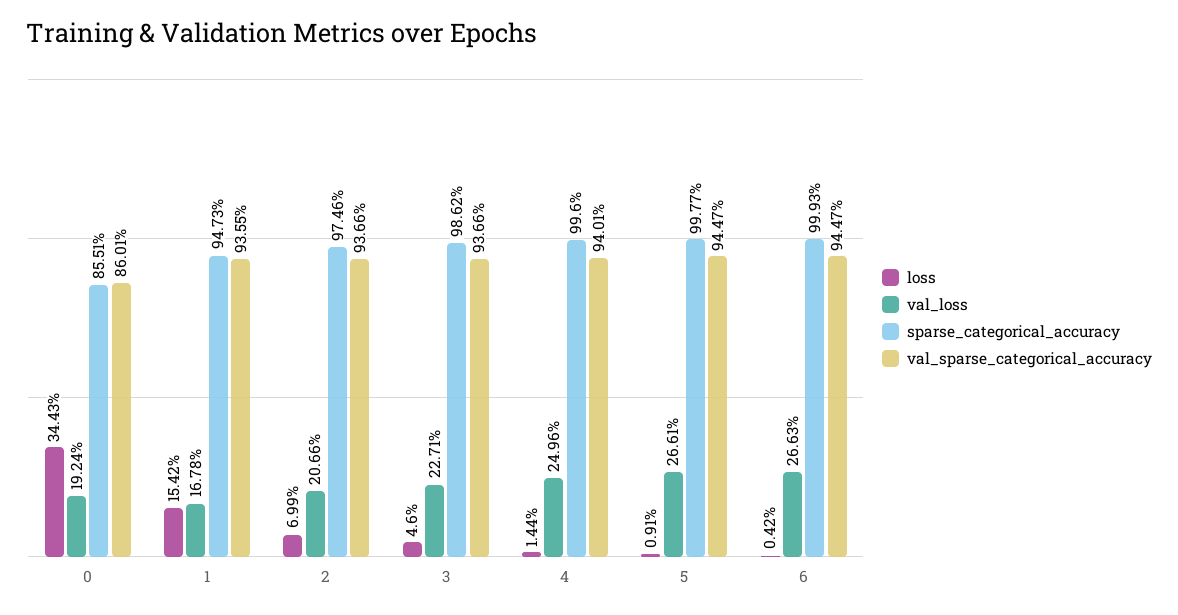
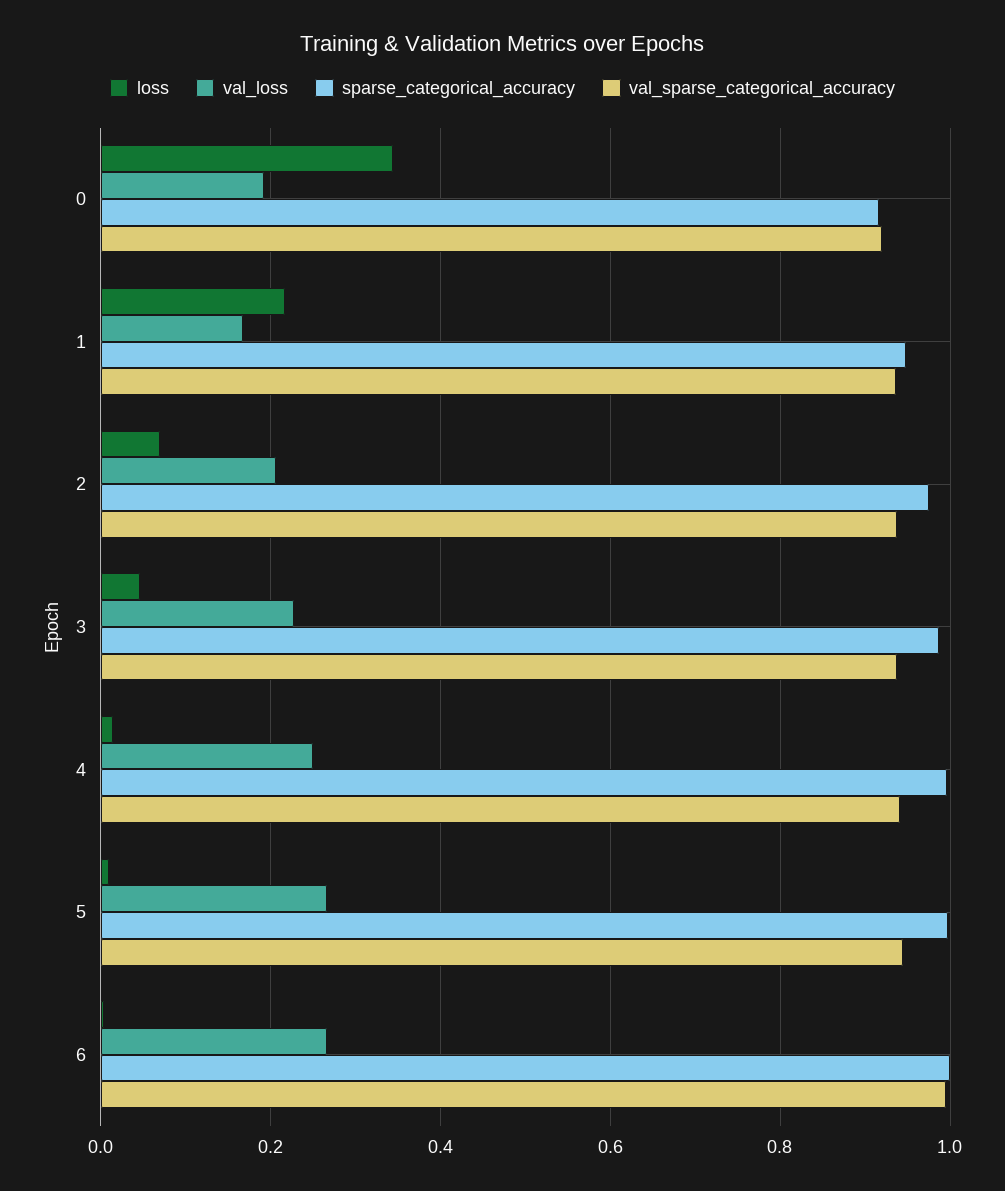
sparse_categorical_accuracy, 0: 0.8551 -> 0.92
val_sparse_categorical_accuracy, 0: 0.8601 -> 0.92
loss, 1: 0.1542 -> 0.22
val_sparse_categorical_accuracy, 6: 0.9447 -> 1

